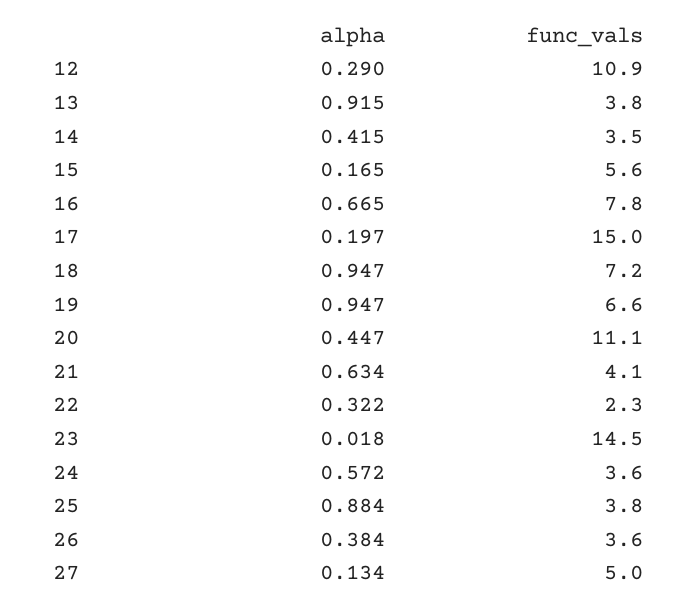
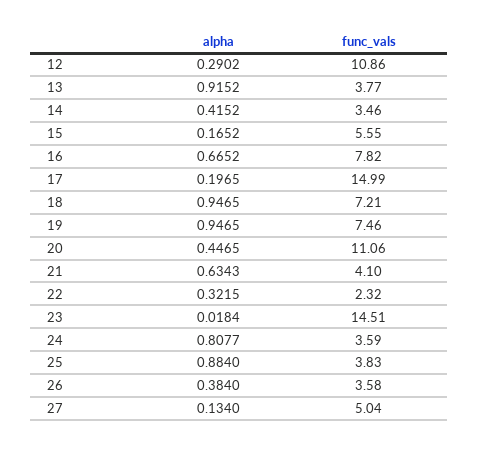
func_vals, 19: 6.6 -> 7.46
alpha, 24: 0.572 -> 0.8077

